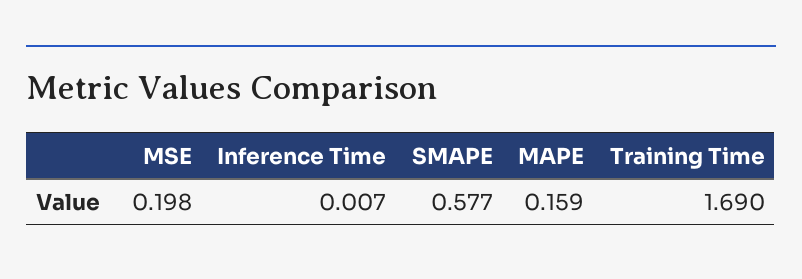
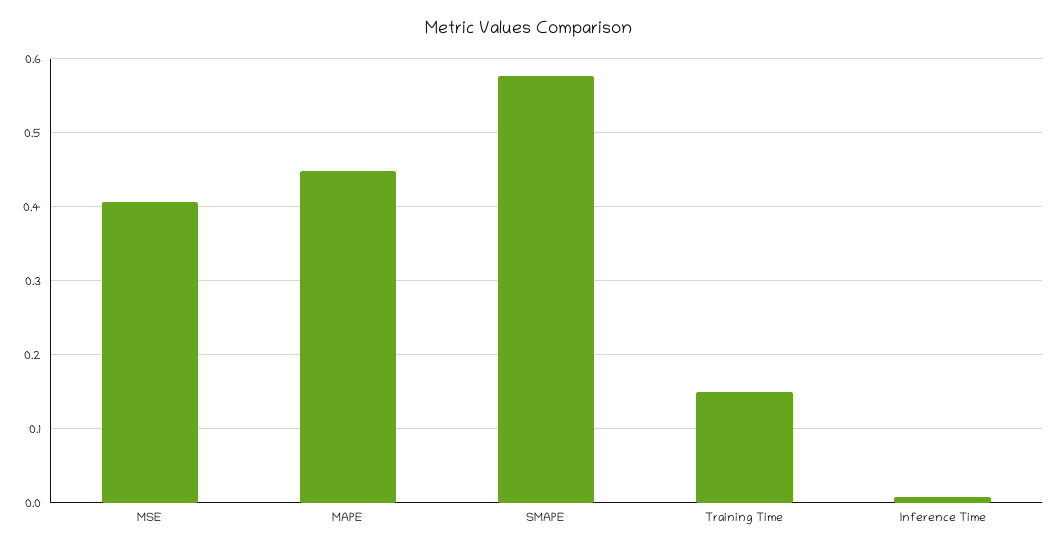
MSE: 0.198 -> 0.41
MAPE: 0.159 -> 0.45
Training Time: 1.69 -> 0.15

